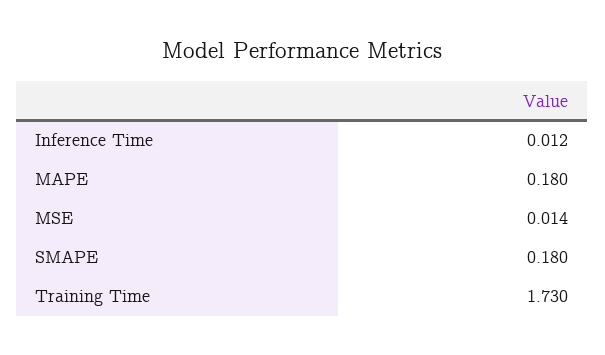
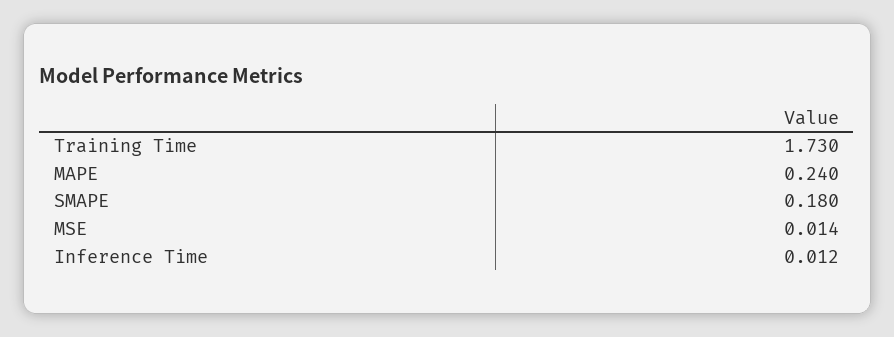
MAPE: 0.18 -> 0.24

